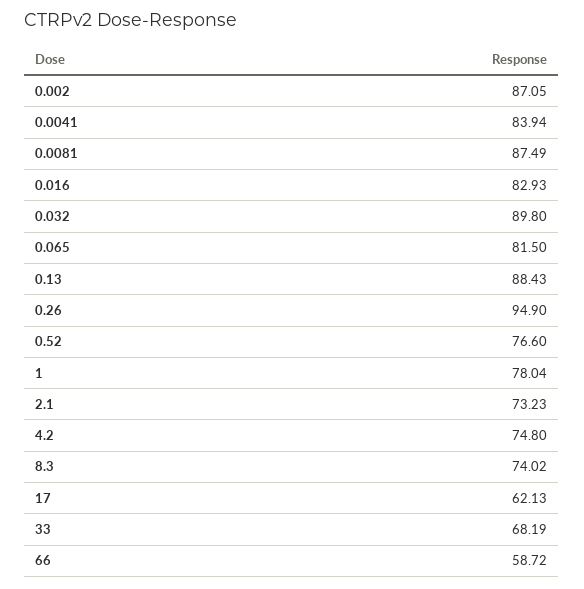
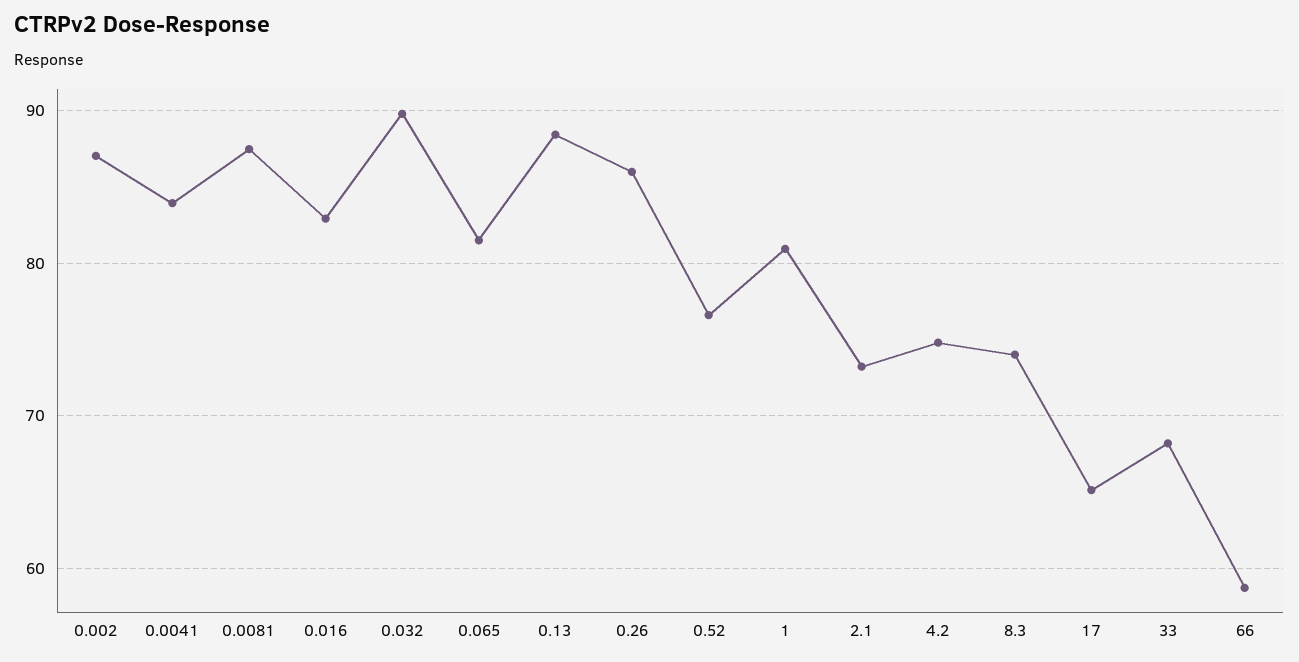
0.26: 94.9 -> 86
1: 78.04 -> 81
17: 62.13 -> 65

